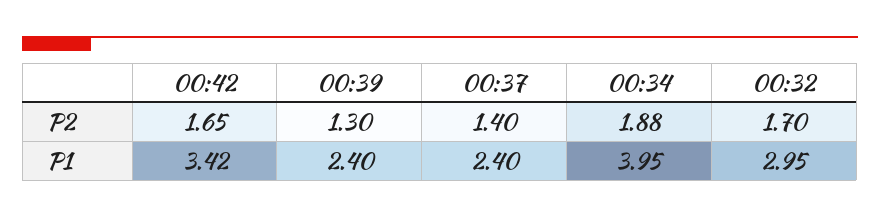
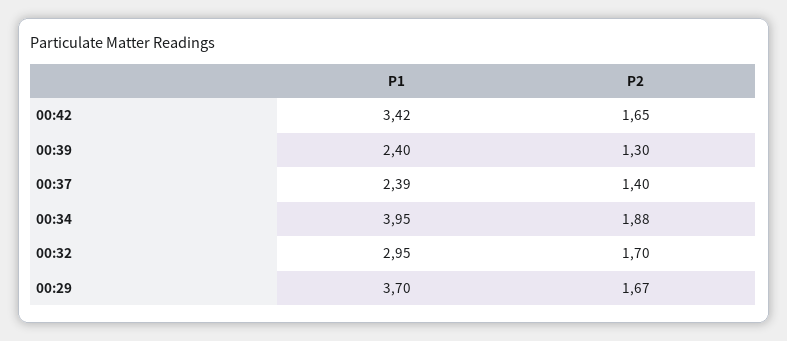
00:37, P1: 2.4 -> 2.39
00:29, P1: none -> 3.7
00:29, P2: none -> 1.67

